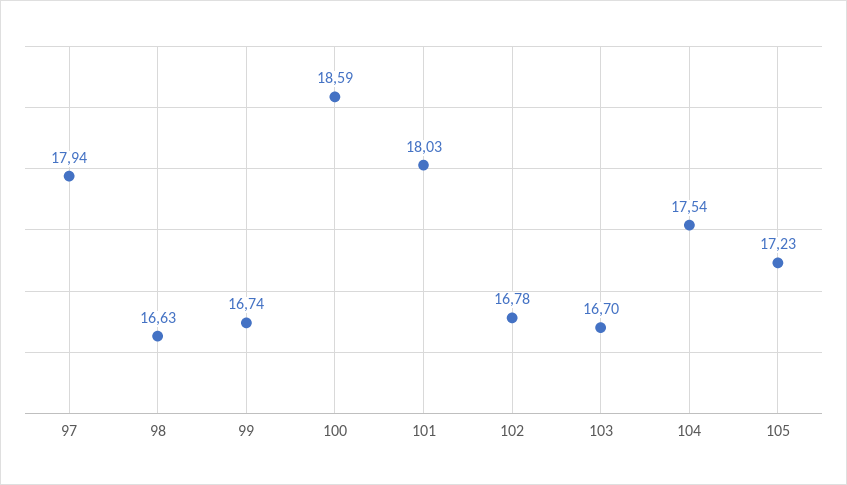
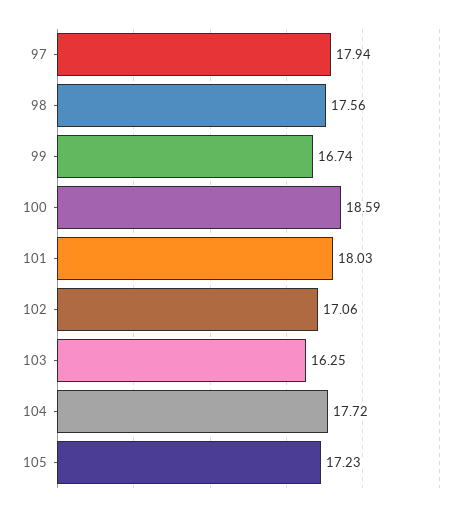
98: 16.63 -> 17.56
102: 16.78 -> 17.06
103: 16.7 -> 16.25
104: 17.54 -> 17.72

